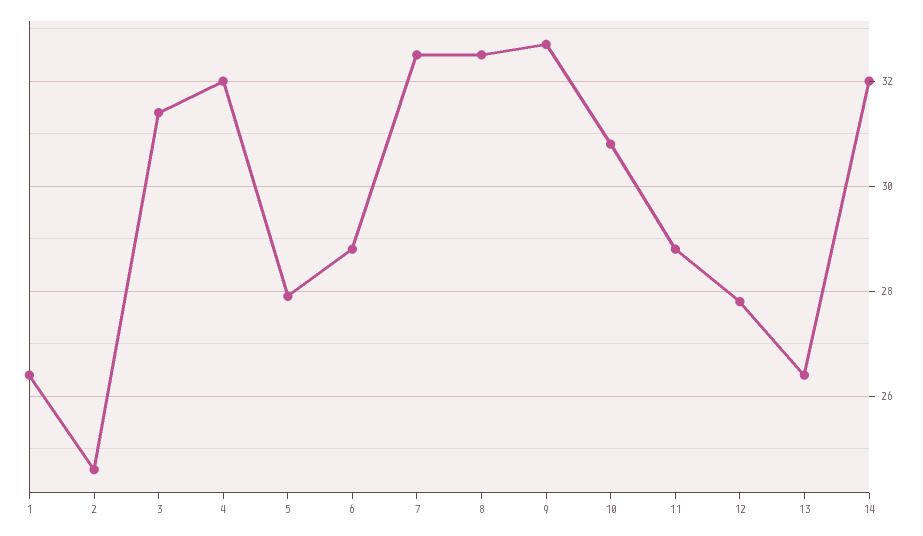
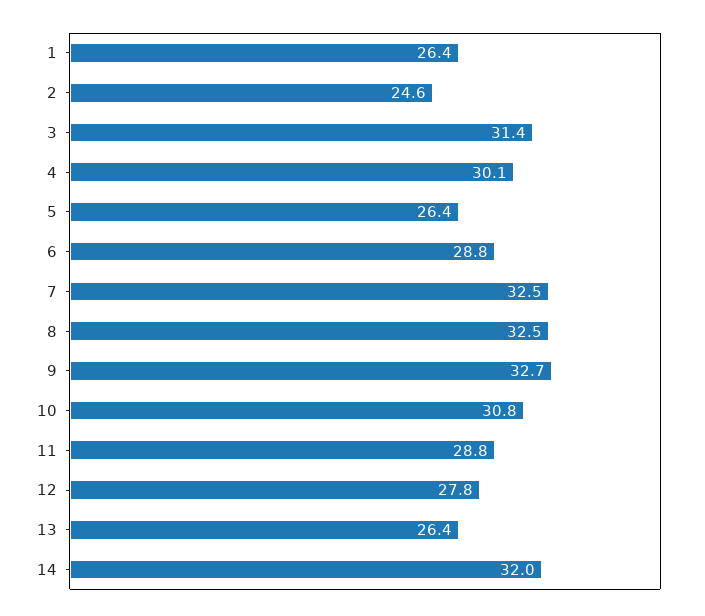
4: 32 -> 30.1
5: 28 -> 26.4

